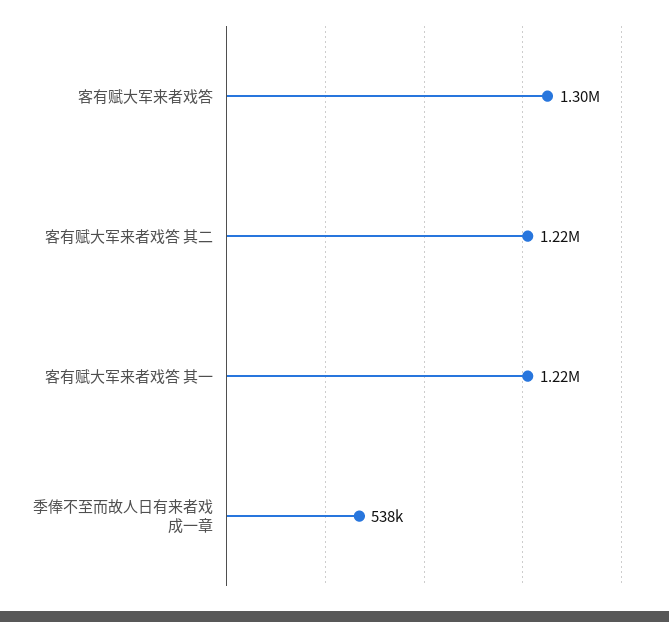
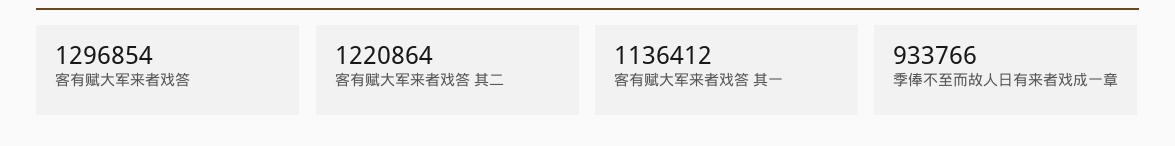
客有赋大军来者戏答 其一: 1220000 -> 1136412
季俸不至而故人日有来者戏成一章: 538000 -> 933766

